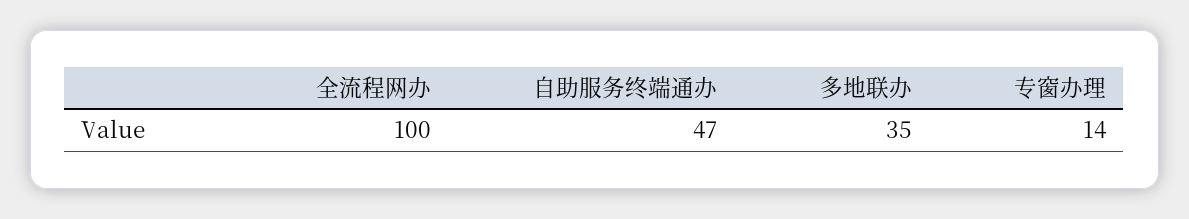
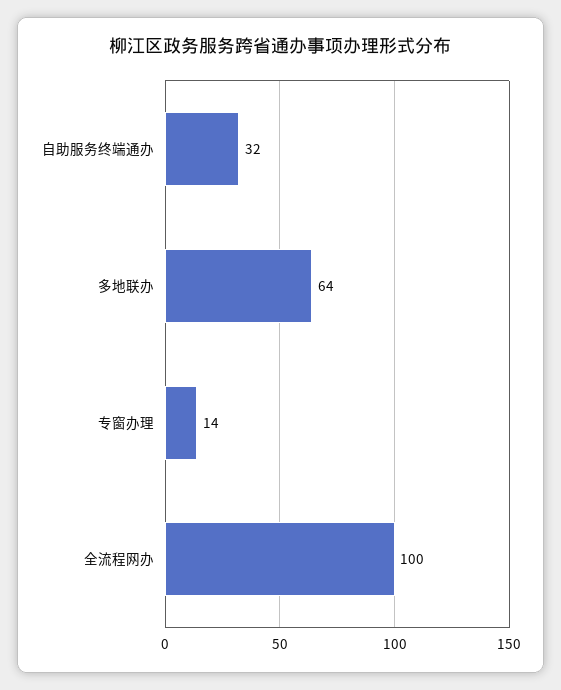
自助服务终端通办: 47 -> 32
多地联办: 35 -> 64

